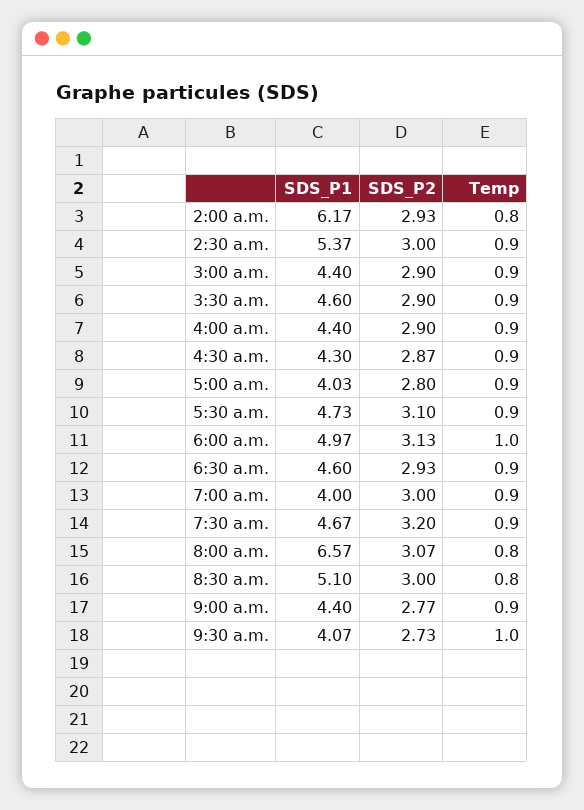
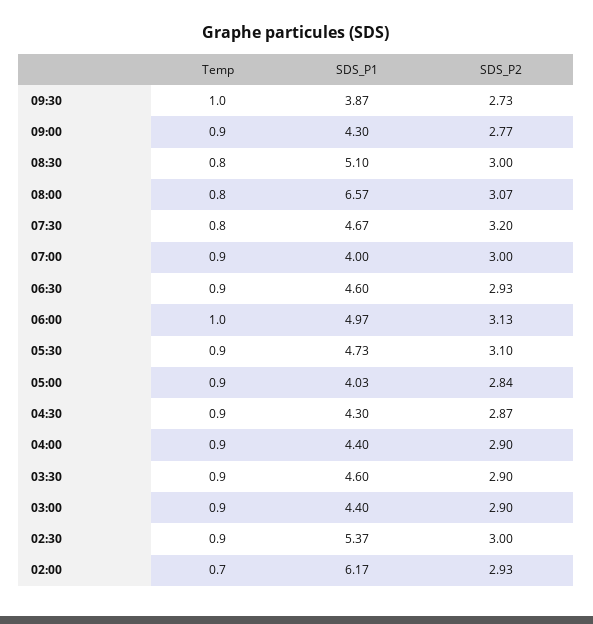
Temp, 2:00 a.m.: 0.8 -> 0.7
SDS_P2, 5:00 a.m.: 2.8 -> 2.84
Temp, 7:30 a.m.: 0.9 -> 0.8
SDS_P1, 9:00 a.m.: 4.4 -> 4.3
SDS_P1, 9:30 a.m.: 4.07 -> 3.87

